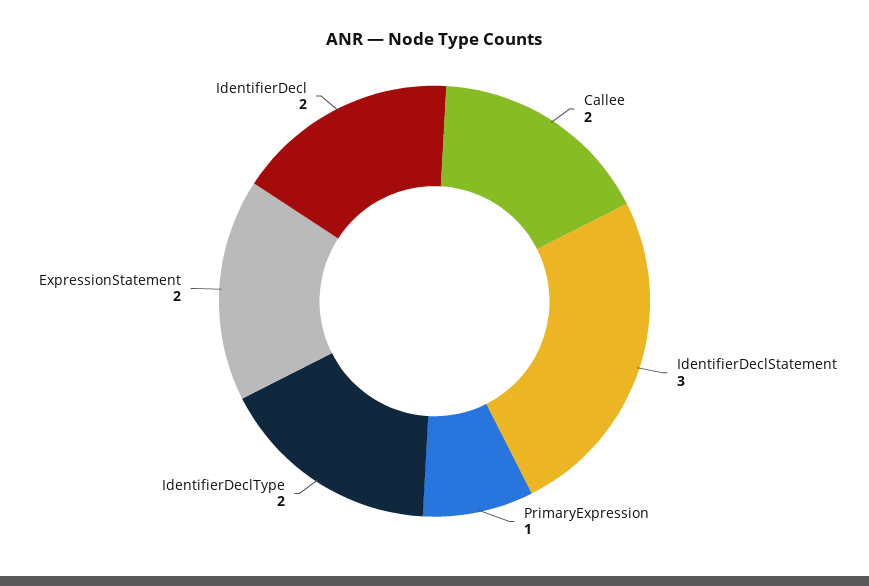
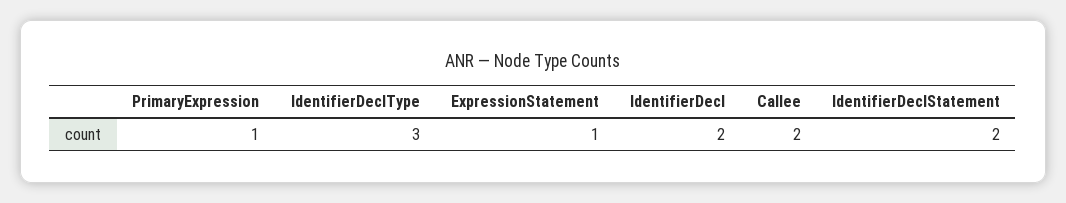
IdentifierDeclStatement: 3 -> 2
IdentifierDeclType: 2 -> 3
ExpressionStatement: 2 -> 1

